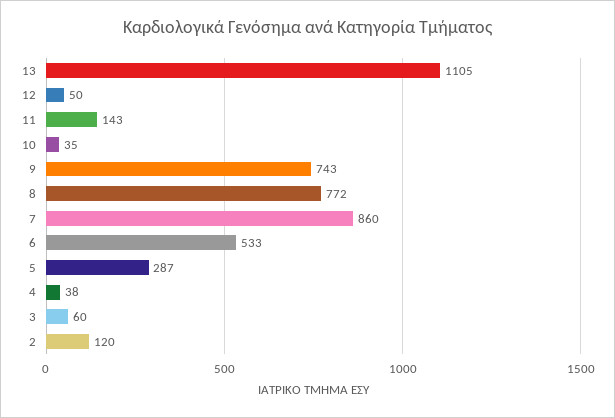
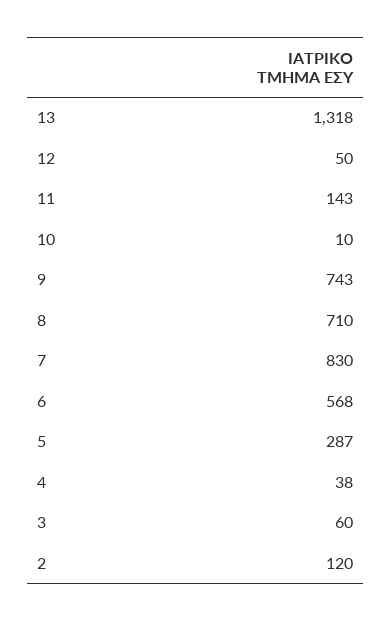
13: 1105 -> 1318
10: 35 -> 10
8: 772 -> 710
7: 860 -> 830
6: 533 -> 568

